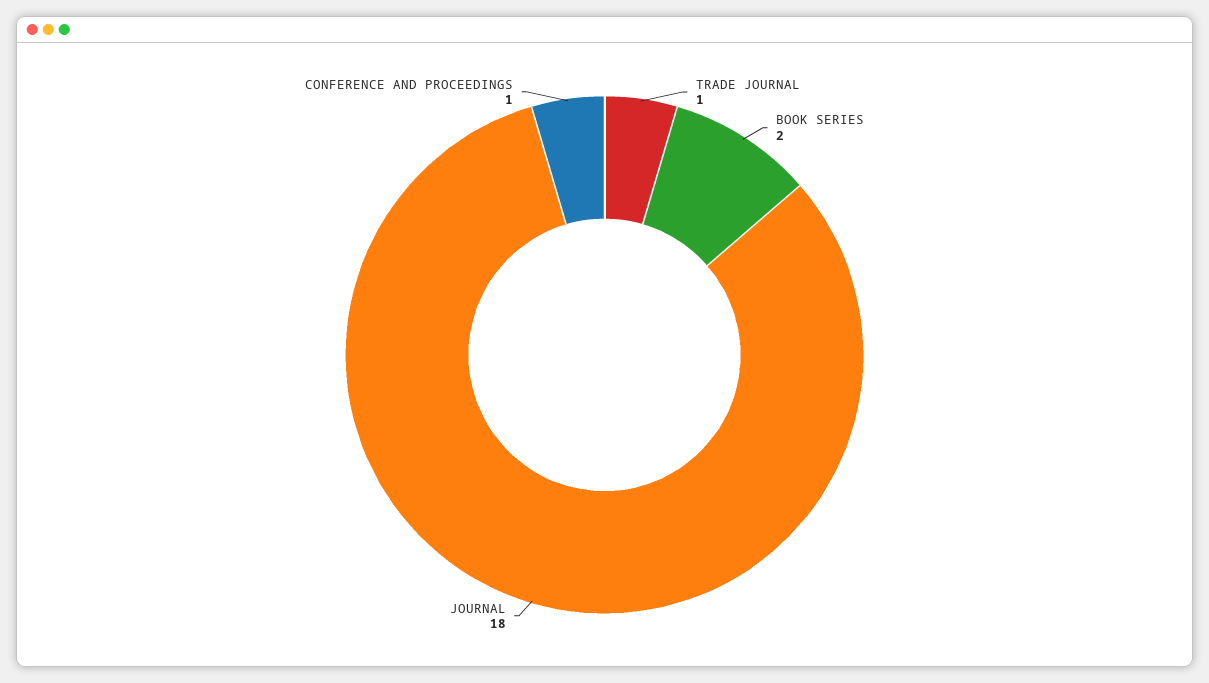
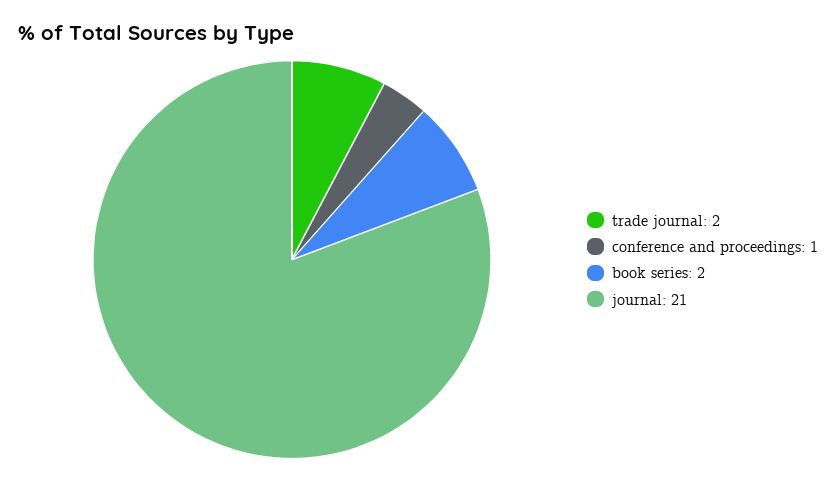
TRADE JOURNAL: 1 -> 2
JOURNAL: 18 -> 21

